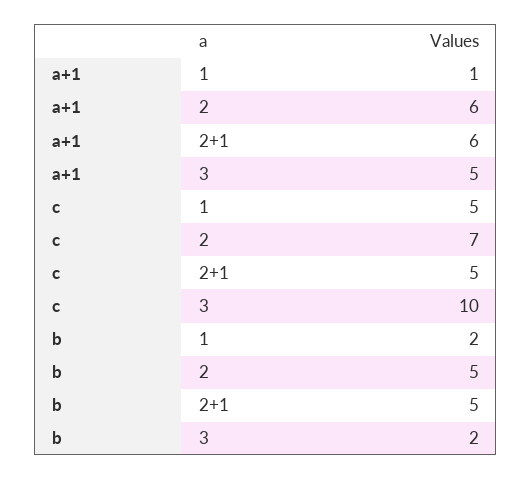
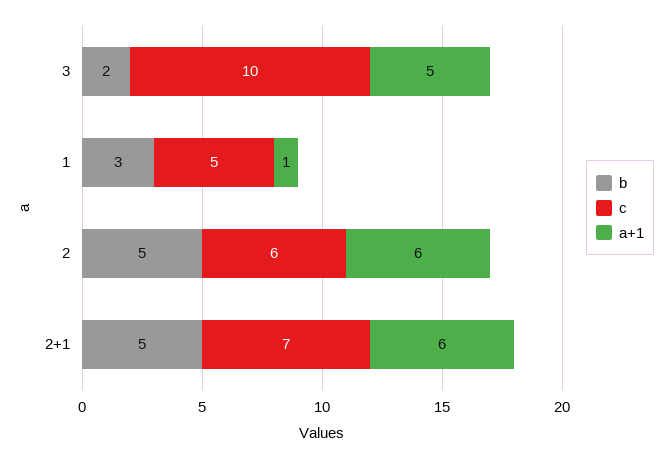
c, 2: 7 -> 6
c, 2+1: 5 -> 7
b, 1: 2 -> 3

